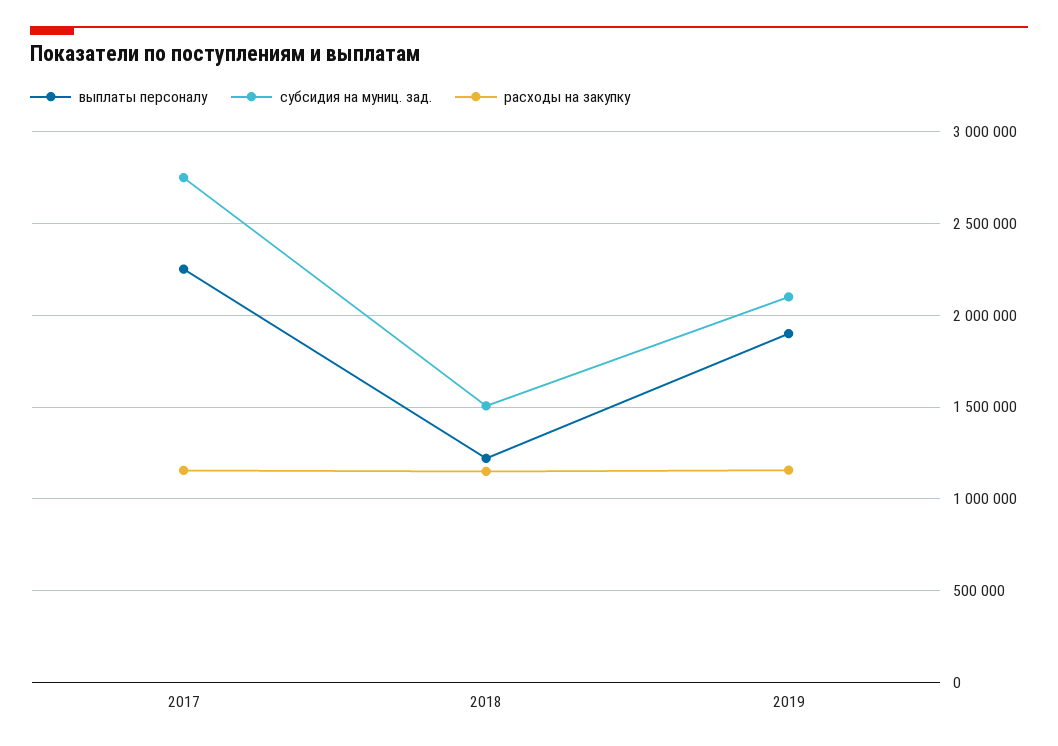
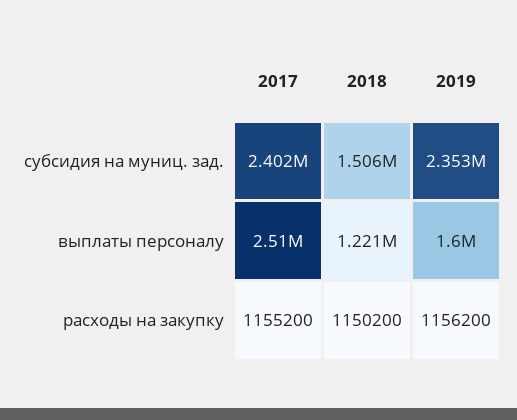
выплаты персоналу, 2017: 2250000 -> 2510000
субсидия на муниц. зад., 2017: 2750000 -> 2402000
выплаты персоналу, 2019: 1900000 -> 1600000
субсидия на муниц. зад., 2019: 2100000 -> 2353000

